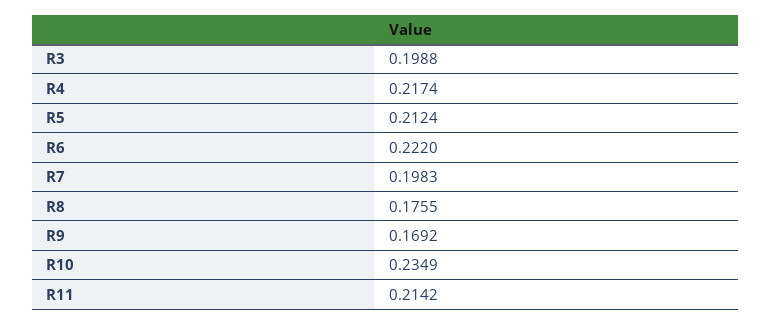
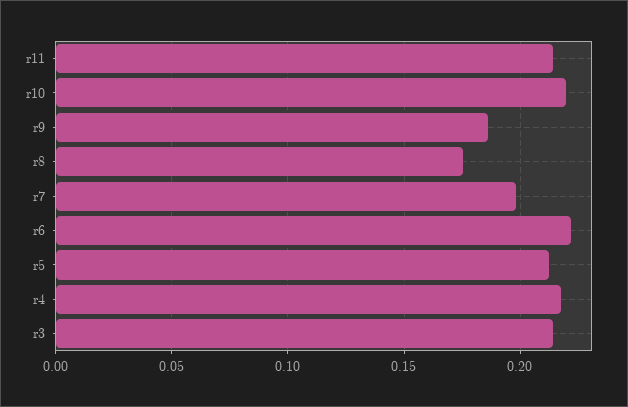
R3: 0.1988 -> 0.215
R9: 0.1692 -> 0.185
R10: 0.2349 -> 0.22

